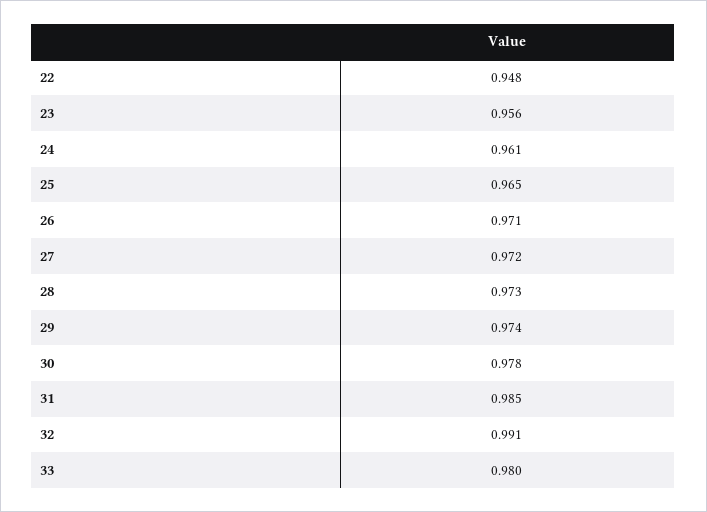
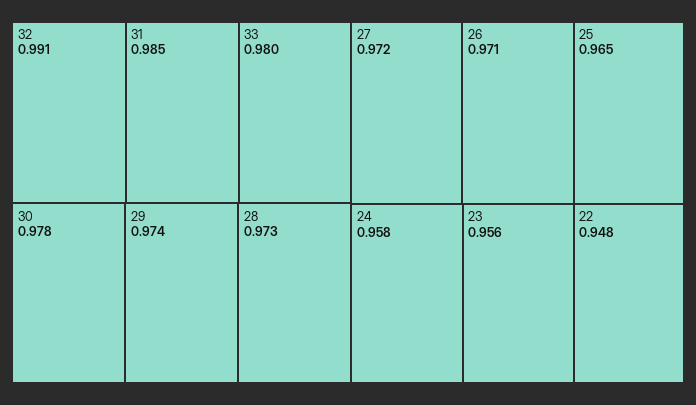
24: 0.961 -> 0.958

